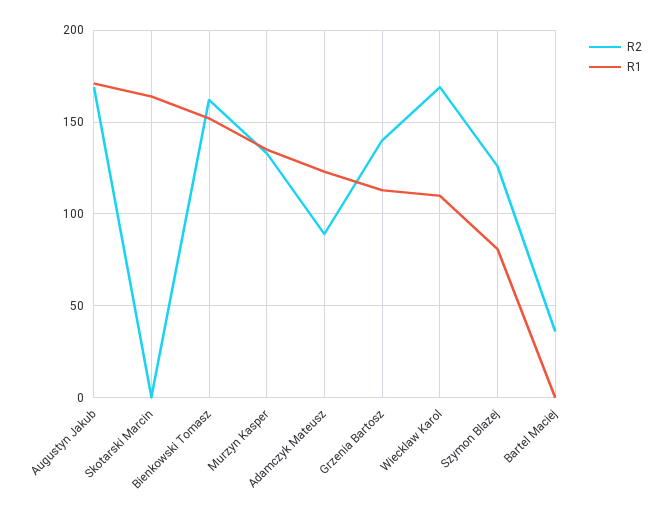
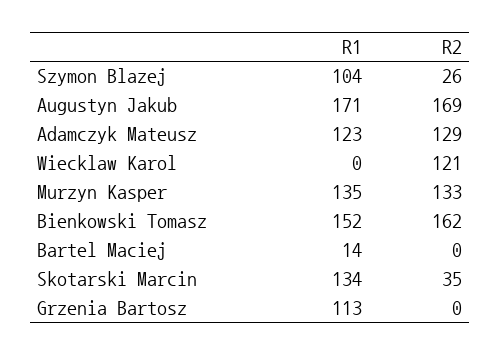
R2, Skotarski Marcin: 0 -> 35
R1, Skotarski Marcin: 165 -> 134
R2, Adamczyk Mateusz: 90 -> 129
R2, Grzenia Bartosz: 140 -> 0
R2, Wiecklaw Karol: 170 -> 121
R1, Wiecklaw Karol: 110 -> 0
R2, Szymon Blazej: 125 -> 26
R1, Szymon Blazej: 80 -> 104
R2, Bartel Maciej: 35 -> 0
R1, Bartel Maciej: 0 -> 14

